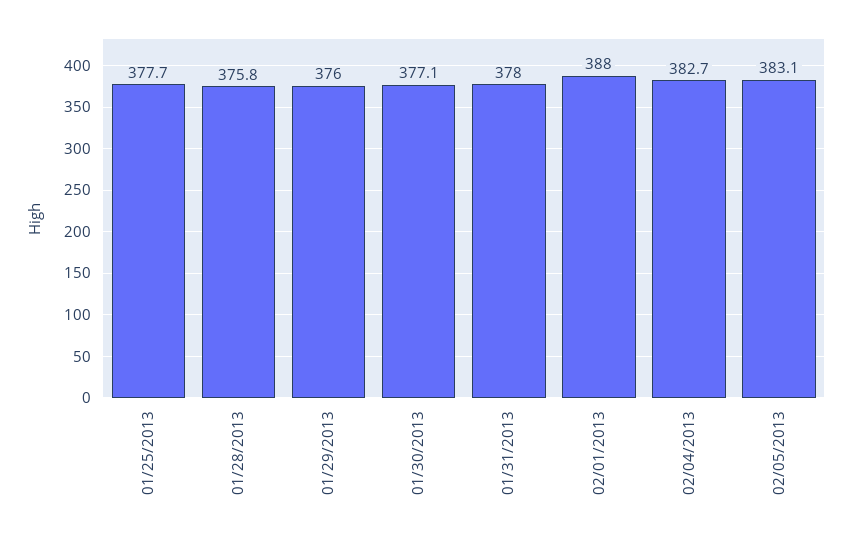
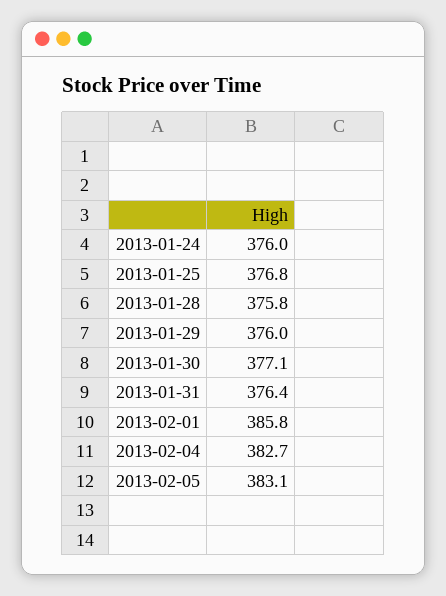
01/25/2013: 377.7 -> 376.8
01/31/2013: 378 -> 376.4
02/01/2013: 388 -> 385.8
2013-01-24: none -> 376

